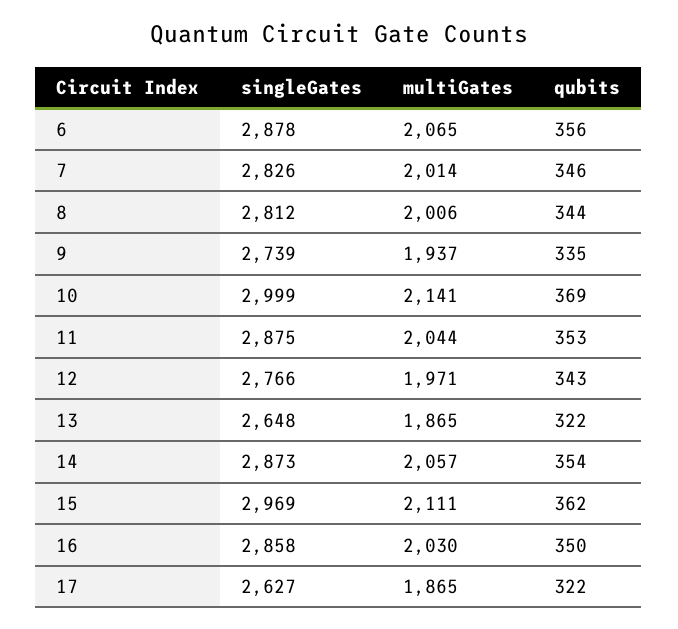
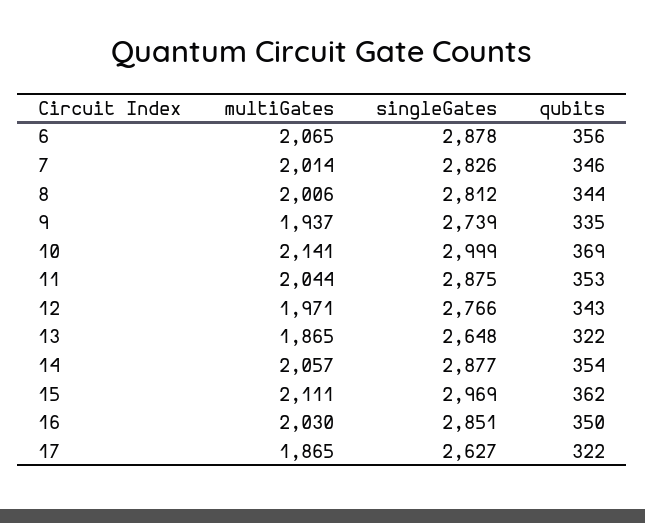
singleGates, 14: 2873 -> 2877
singleGates, 16: 2858 -> 2851

